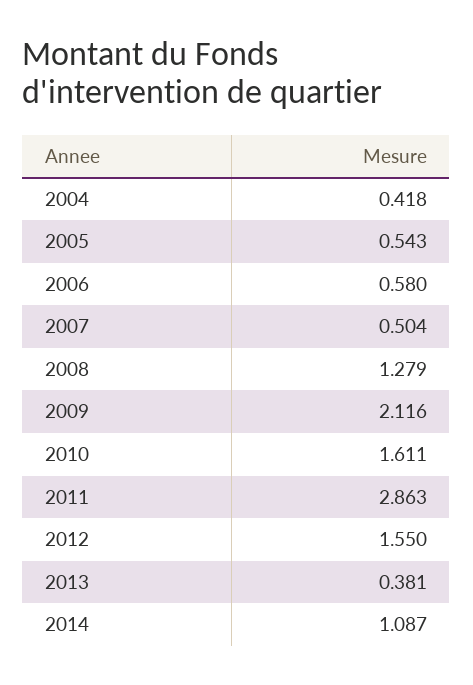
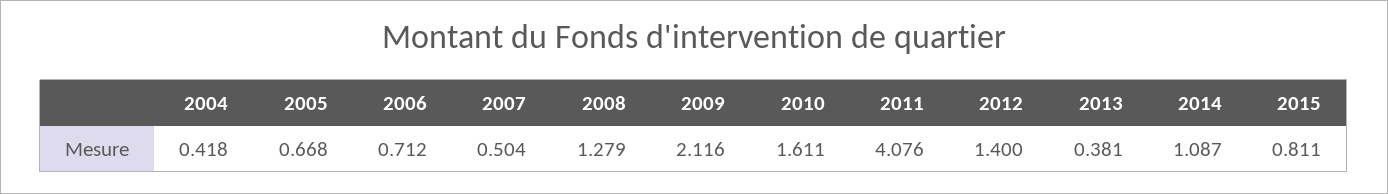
2005: 0.543 -> 0.668
2006: 0.58 -> 0.712
2011: 2.863 -> 4.076
2012: 1.55 -> 1.4
2015: none -> 0.811

